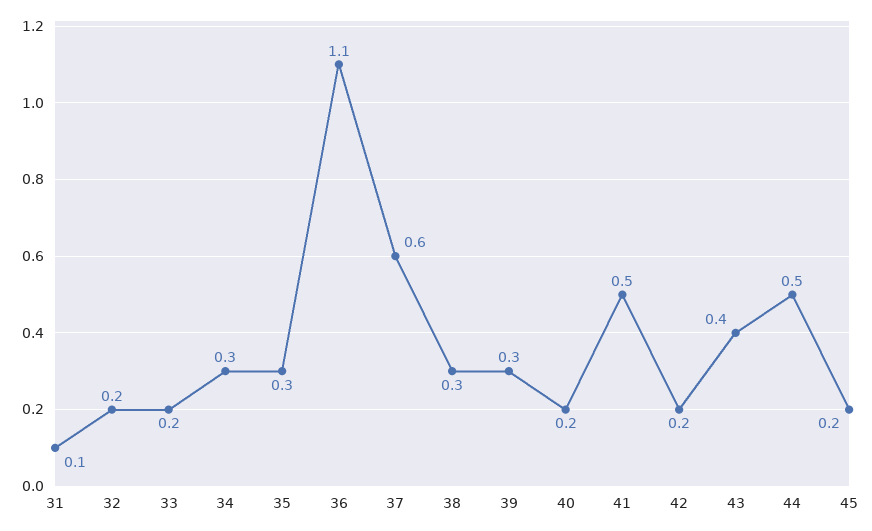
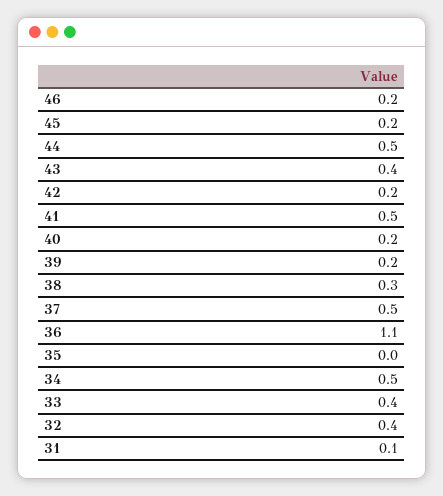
32: 0.2 -> 0.4
33: 0.2 -> 0.4
34: 0.3 -> 0.5
35: 0.3 -> 0
37: 0.6 -> 0.5
39: 0.3 -> 0.2
46: none -> 0.2

